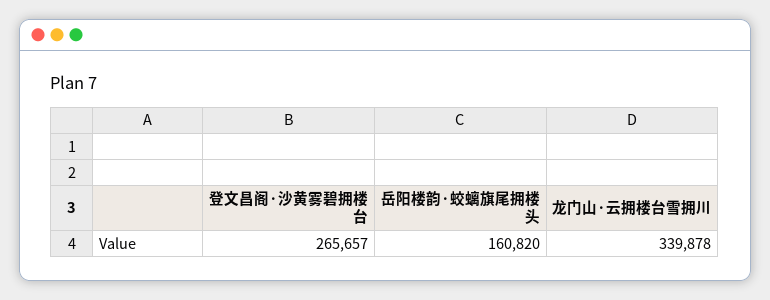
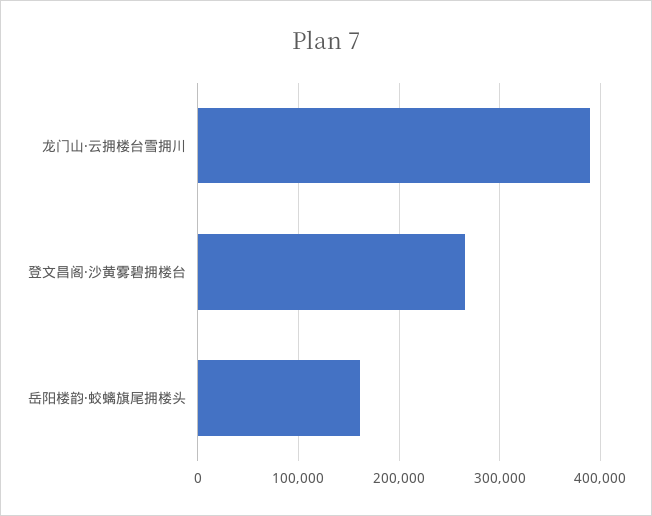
龙门山·云拥楼台雪拥川: 339878 -> 390000

